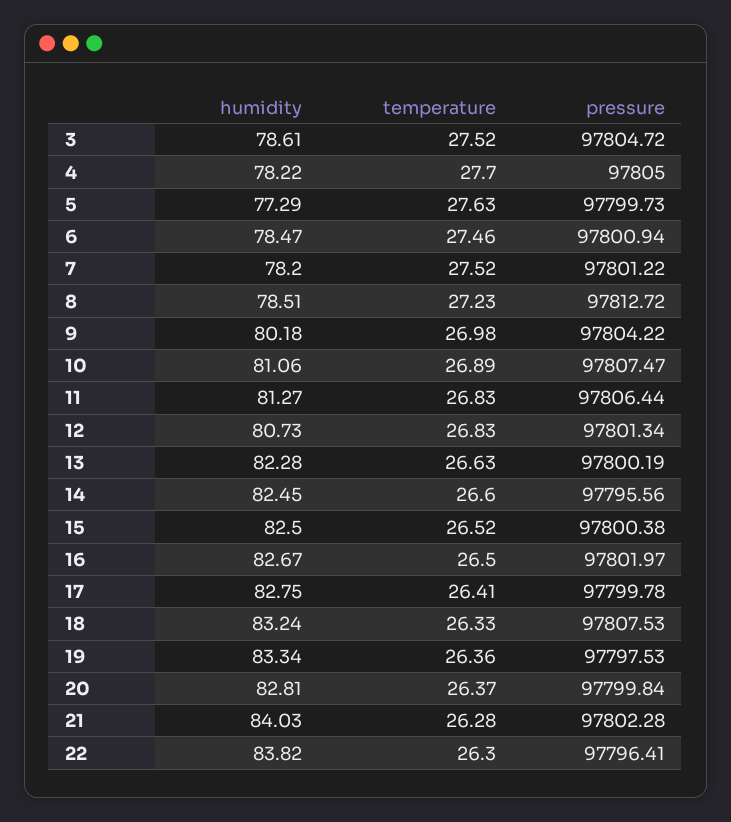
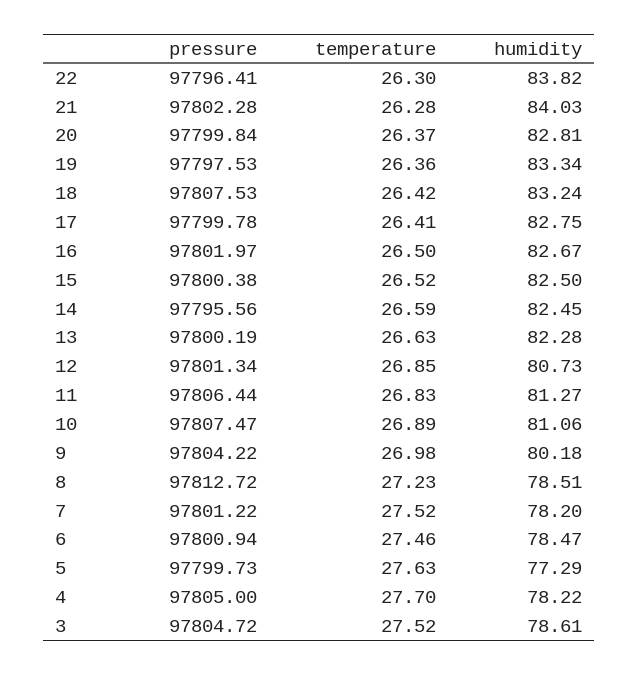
temperature, 12: 26.83 -> 26.85
temperature, 14: 26.6 -> 26.59
temperature, 18: 26.33 -> 26.42

